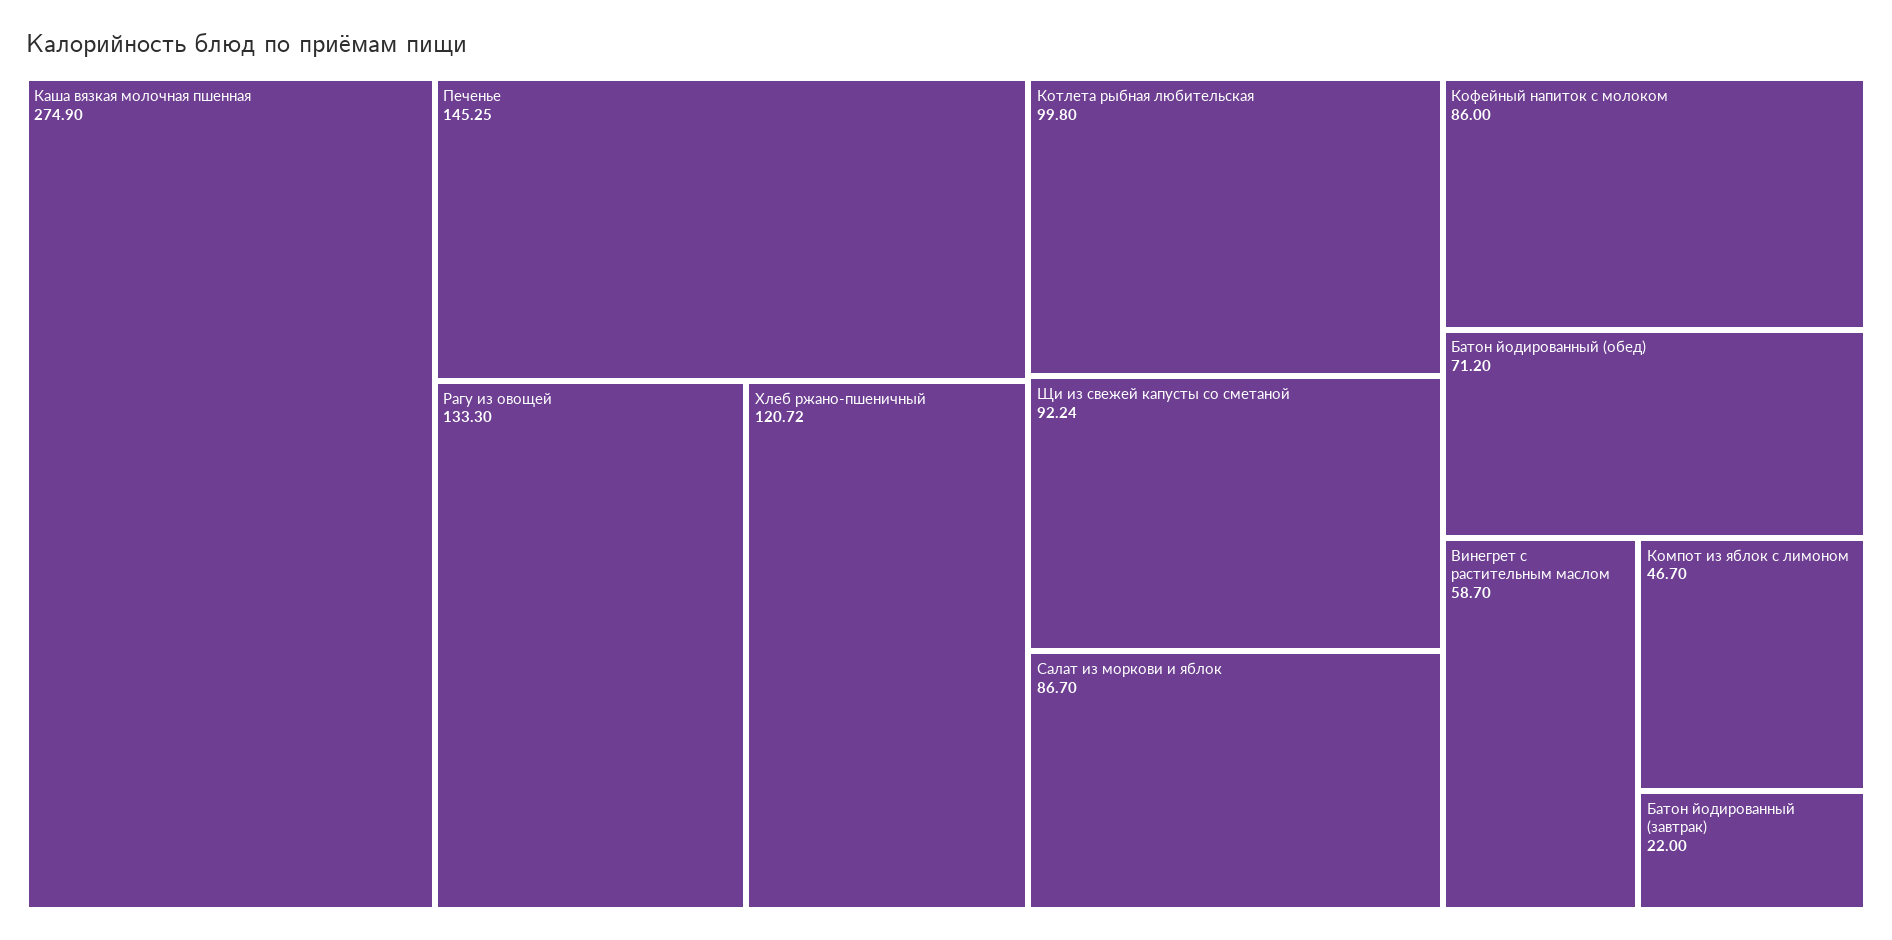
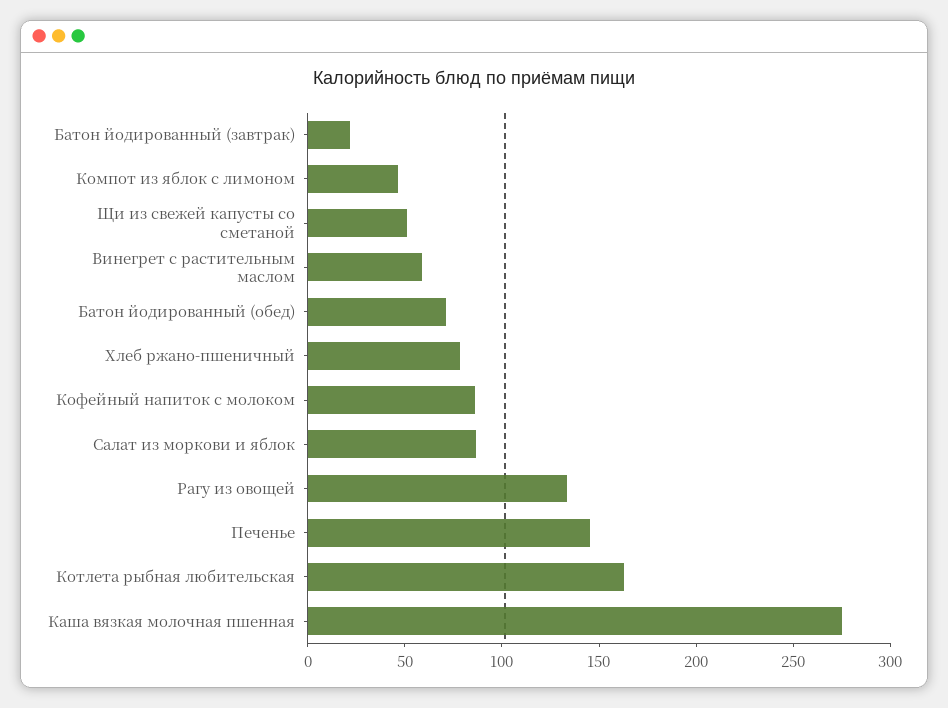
Хлеб ржано-пшеничный: 120.72 -> 80
Котлета рыбная любительская: 99.8 -> 160
Щи из свежей капусты со сметаной: 92.24 -> 50

